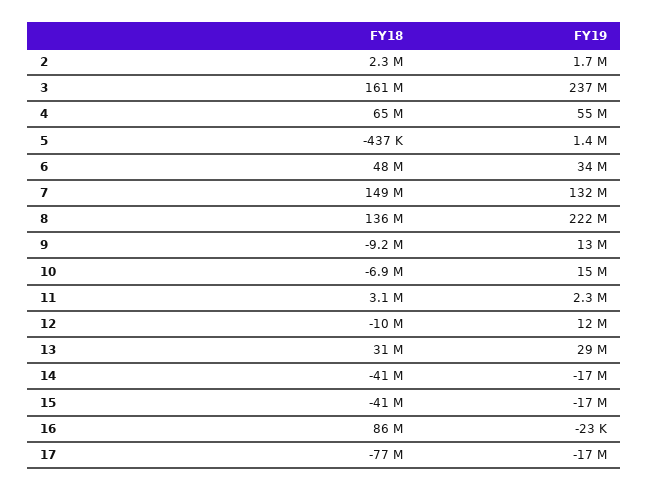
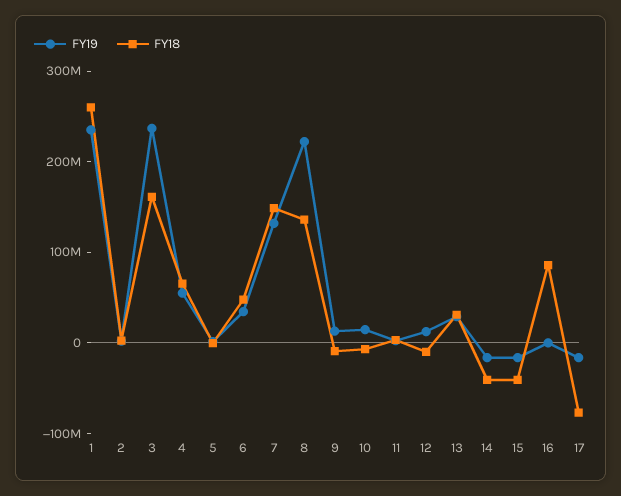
FY19, 1: none -> 240000000
FY18, 1: none -> 260000000

